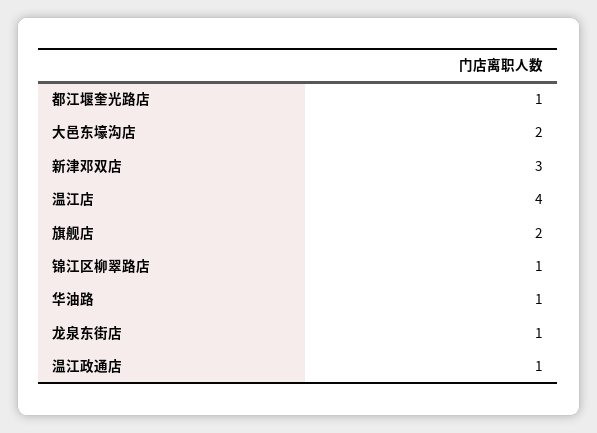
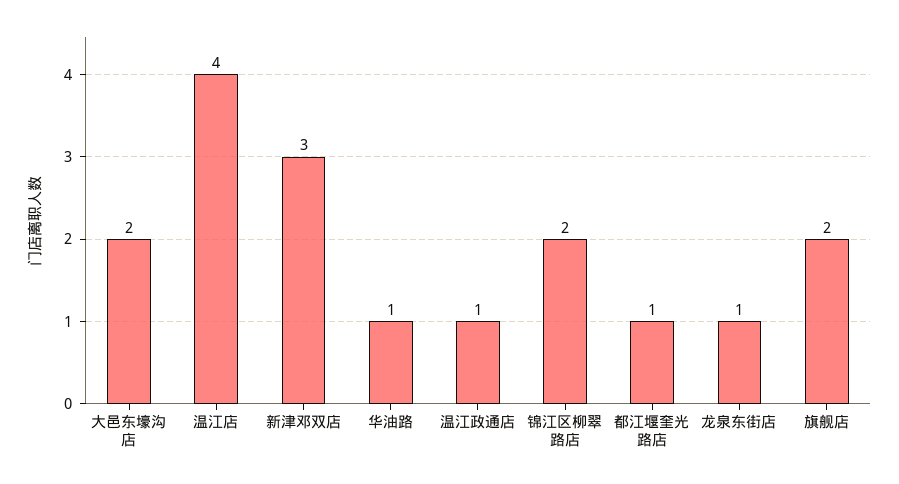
锦江区柳翠路店: 1 -> 2

